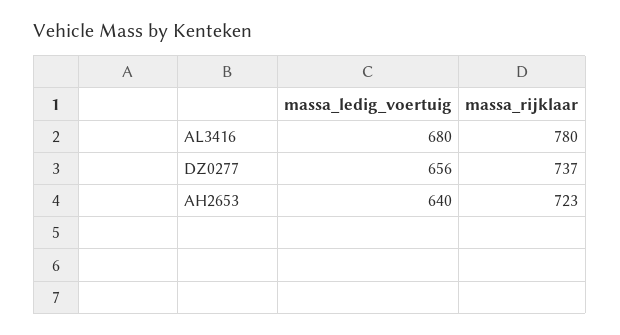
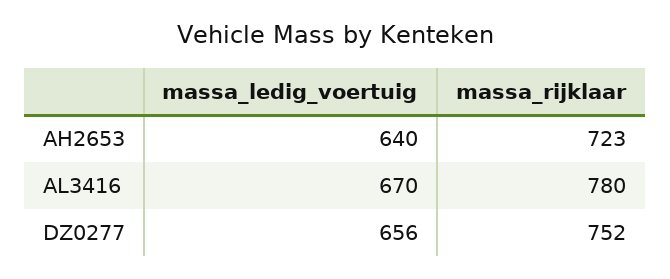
massa_ledig_voertuig, AL3416: 680 -> 670
massa_rijklaar, DZ0277: 737 -> 752

